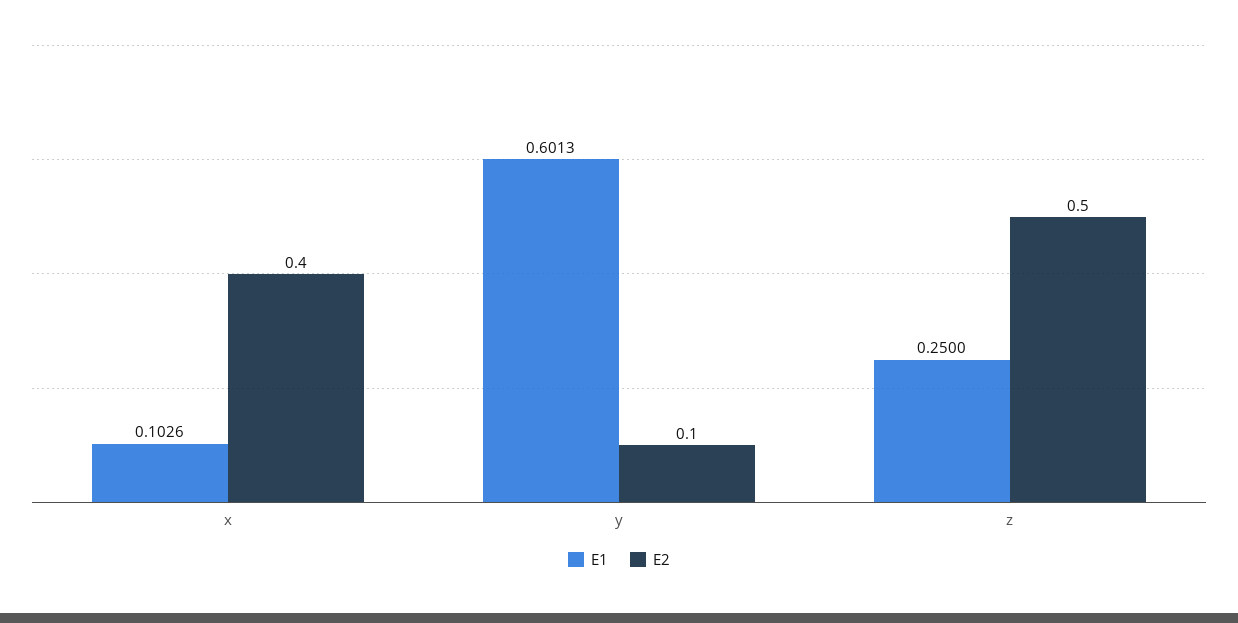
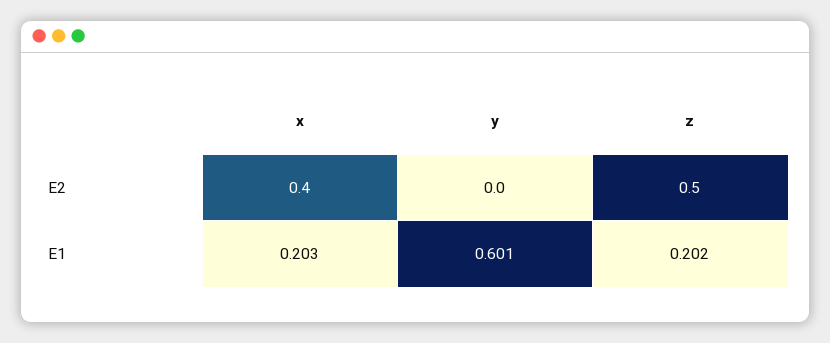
E1, x: 0.1026 -> 0.203
E2, y: 0.1 -> 0
E1, z: 0.25 -> 0.202

